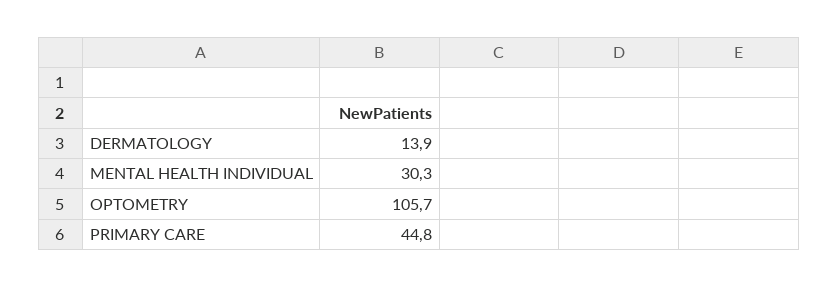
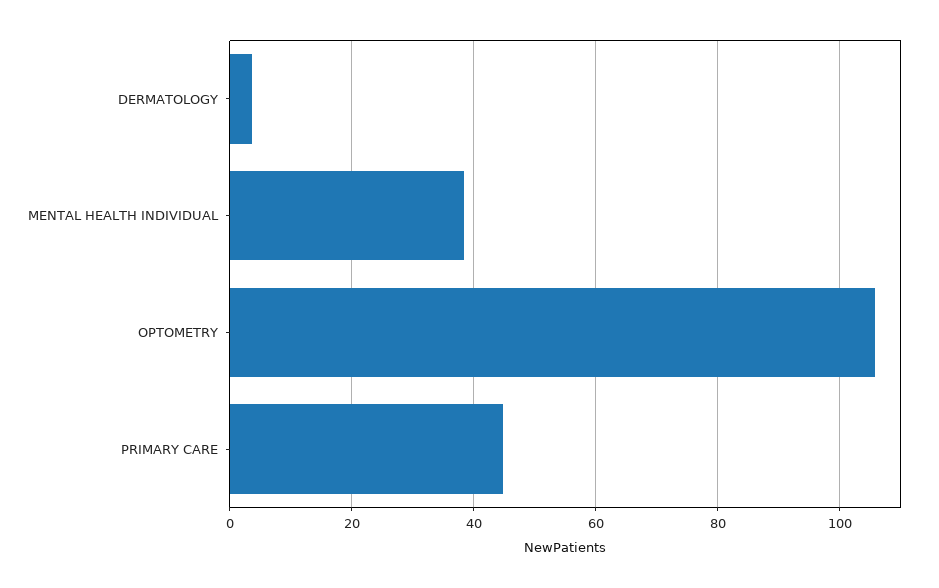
DERMATOLOGY: 13.9 -> 4
MENTAL HEALTH INDIVIDUAL: 30.3 -> 38

